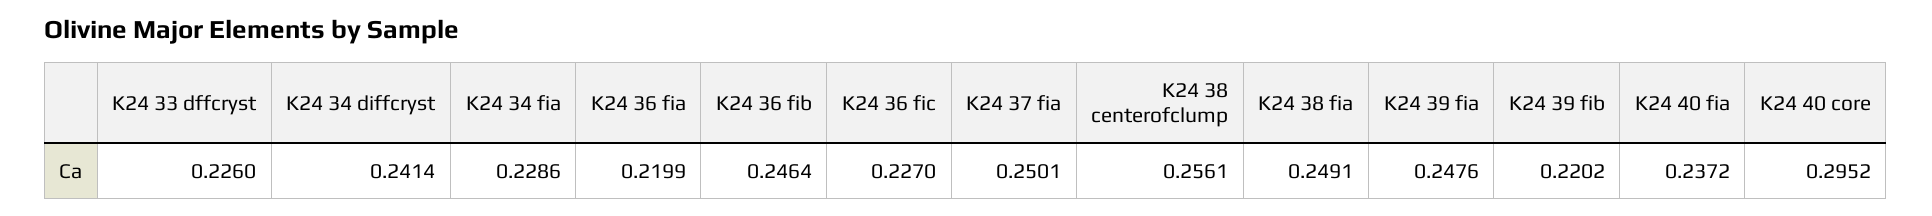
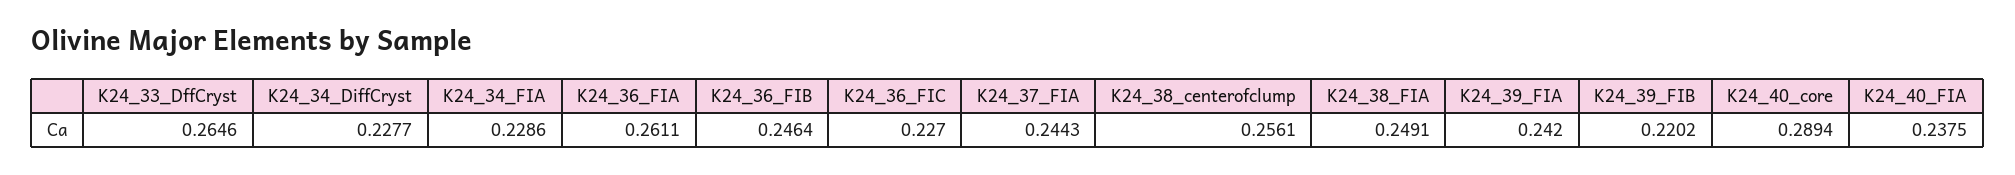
K24 33 dffcryst: 0.226 -> 0.2646
K24 34 diffcryst: 0.2414 -> 0.2277
K24 36 fia: 0.2199 -> 0.2611
K24 37 fia: 0.2501 -> 0.2443
K24 39 fia: 0.2476 -> 0.242
K24 40 fia: 0.2372 -> 0.2375
K24 40 core: 0.2952 -> 0.2894

